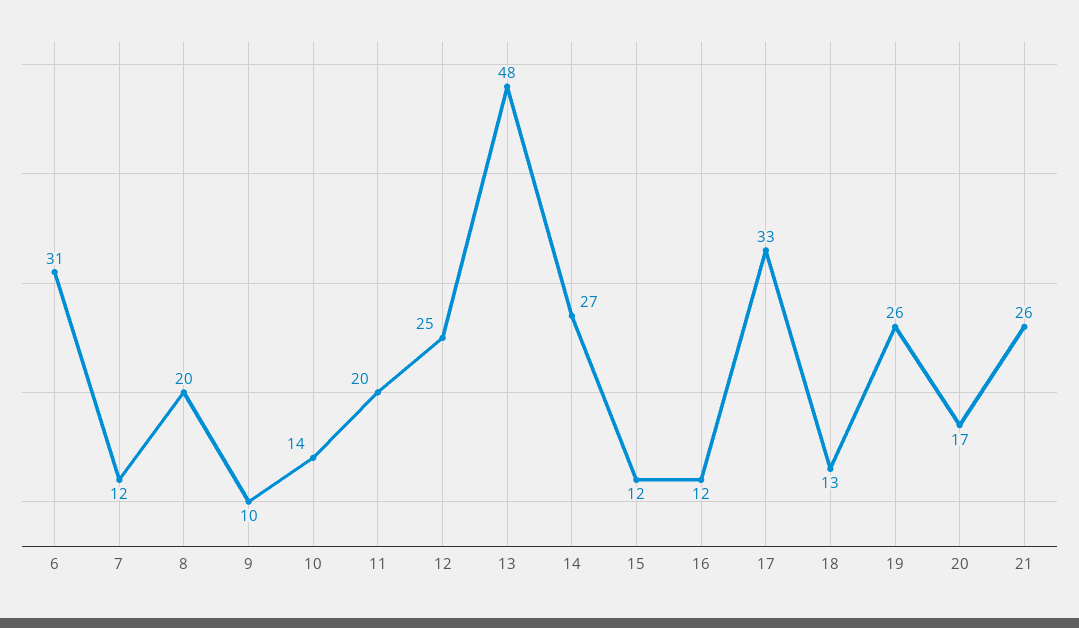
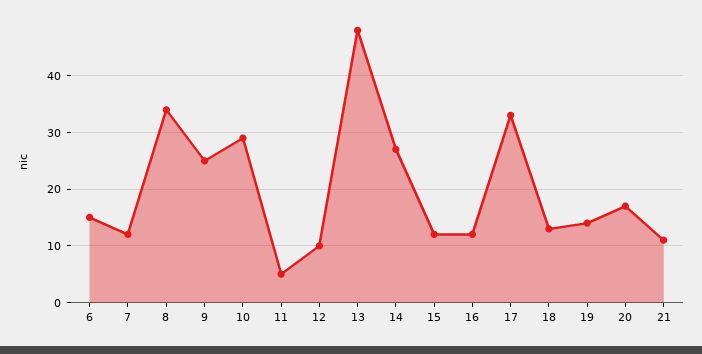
6: 31 -> 15
8: 20 -> 35
9: 10 -> 25
10: 14 -> 30
11: 20 -> 5
12: 25 -> 10
19: 26 -> 15
21: 26 -> 10

